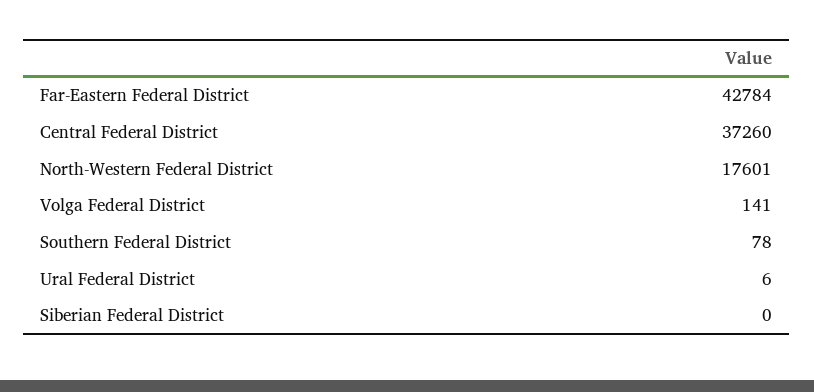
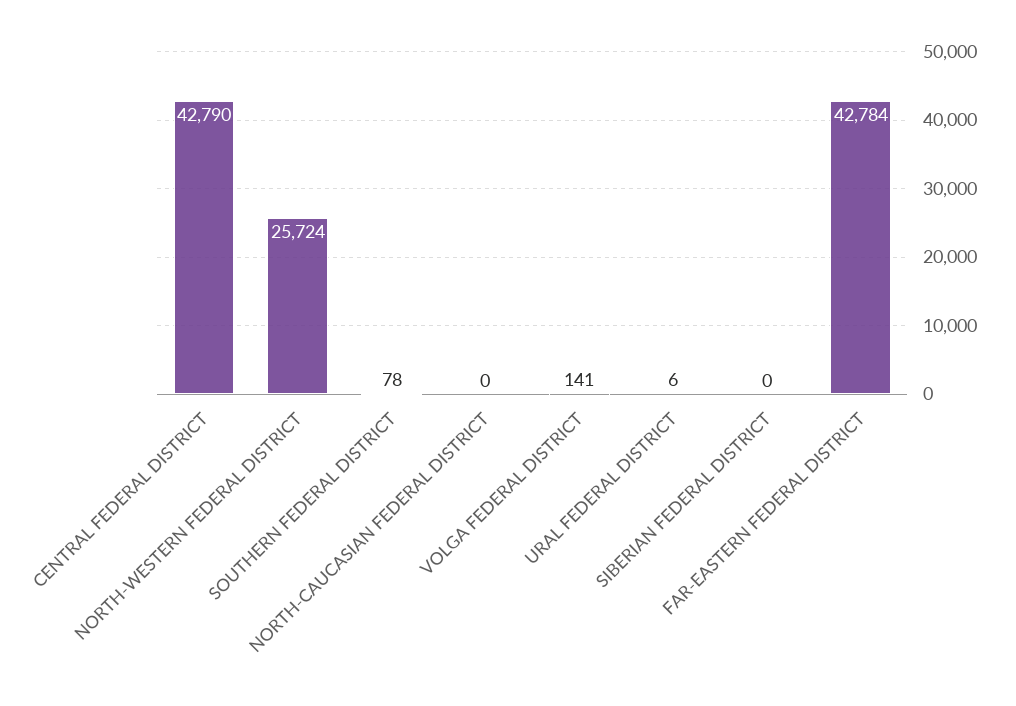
Central Federal District: 37260 -> 42790
North-Western Federal District: 17601 -> 25724
NORTH-CAUCASIAN FEDERAL DISTRICT: none -> 0

